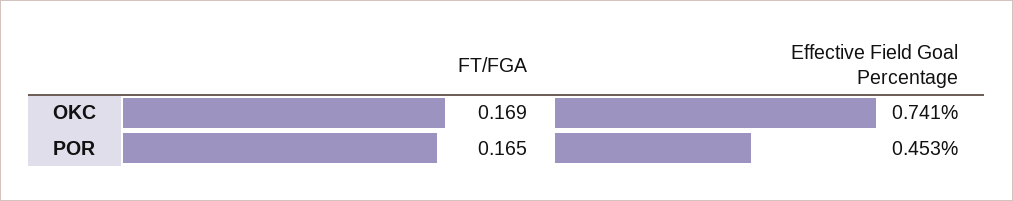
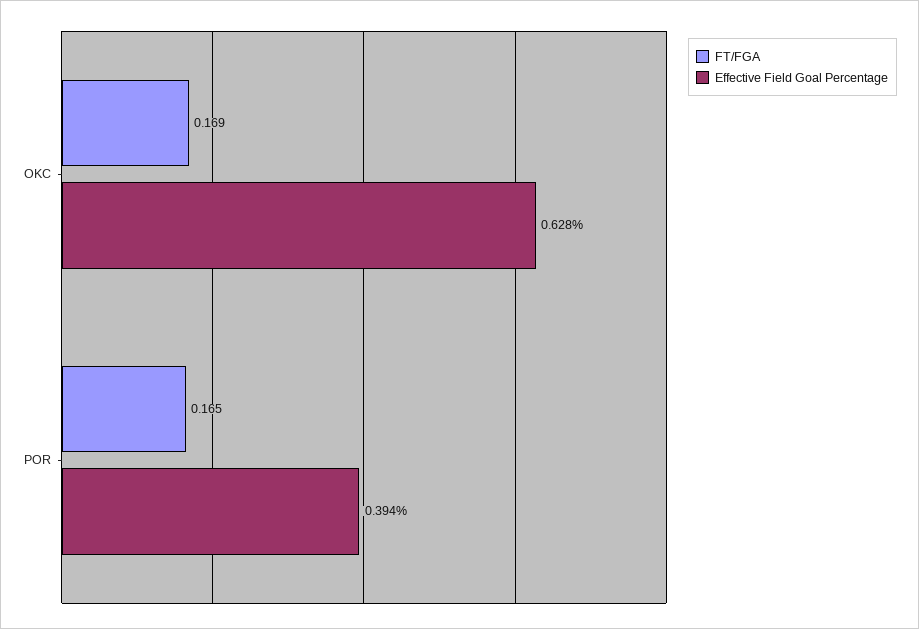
Effective Field Goal Percentage, OKC: 0.741 -> 0.628
Effective Field Goal Percentage, POR: 0.453 -> 0.394

